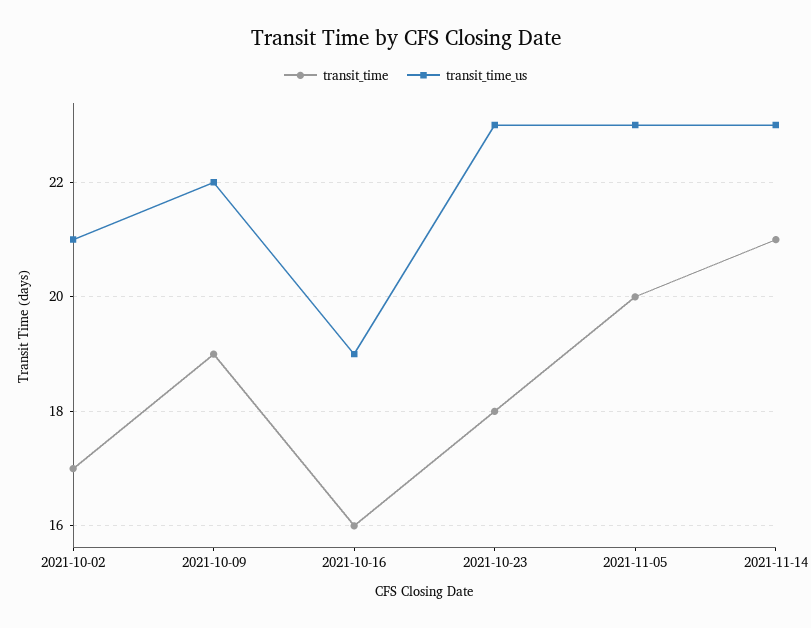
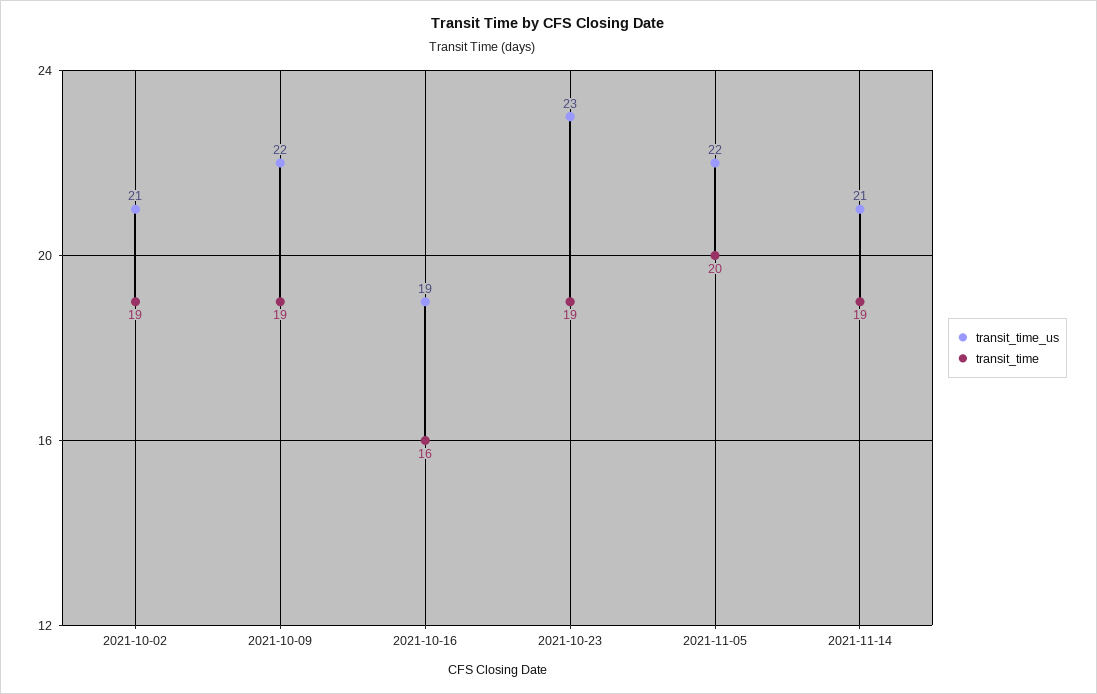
transit_time, 2021-10-02: 17 -> 19
transit_time, 2021-10-23: 18 -> 19
transit_time_us, 2021-11-05: 23 -> 22
transit_time, 2021-11-14: 21 -> 19
transit_time_us, 2021-11-14: 23 -> 21

